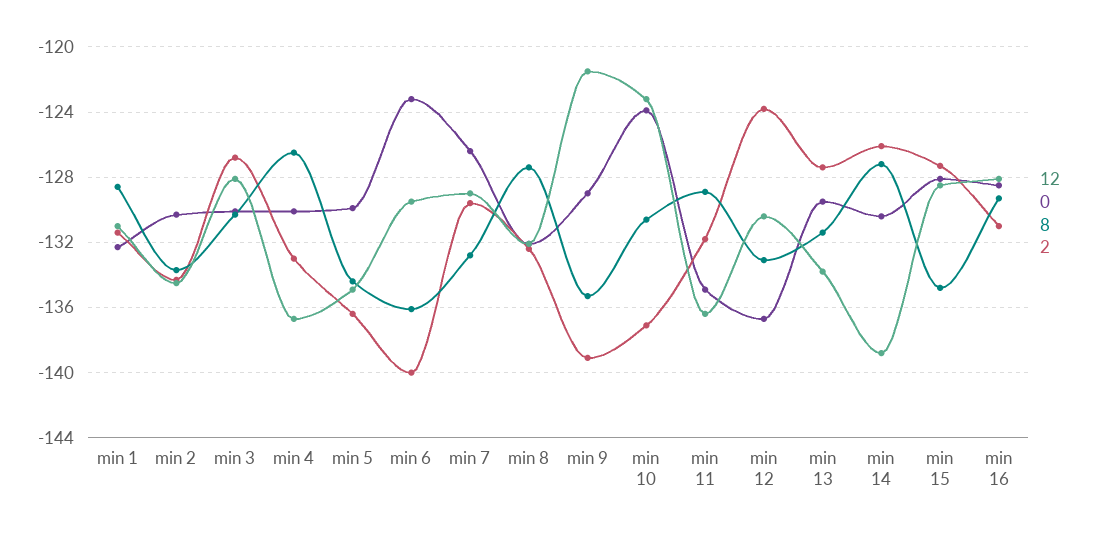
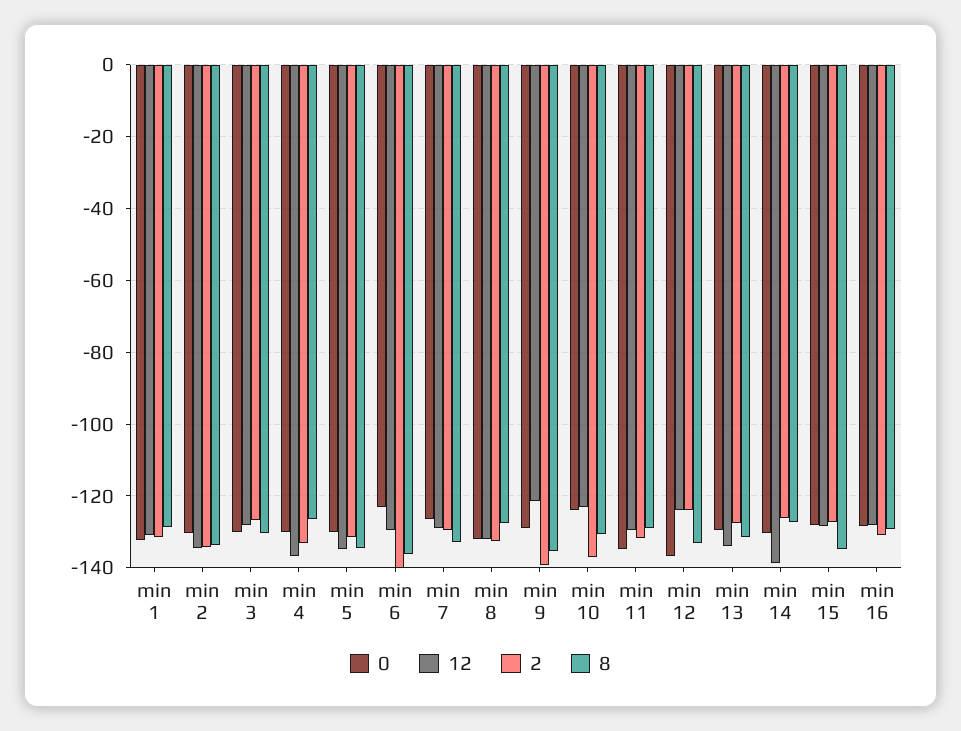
2, min 5: -136.5 -> -132
12, min 11: -136.5 -> -130
12, min 12: -130.5 -> -124

